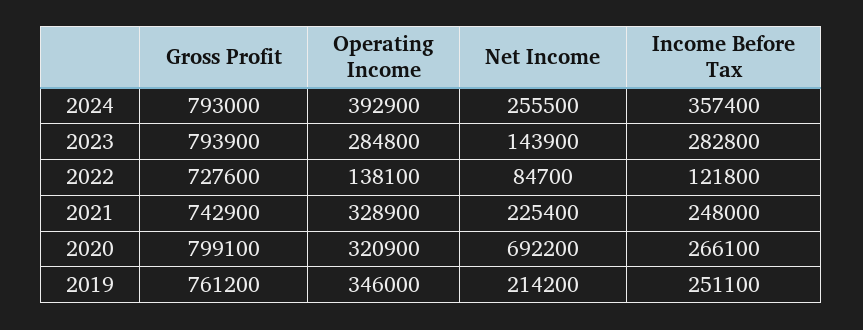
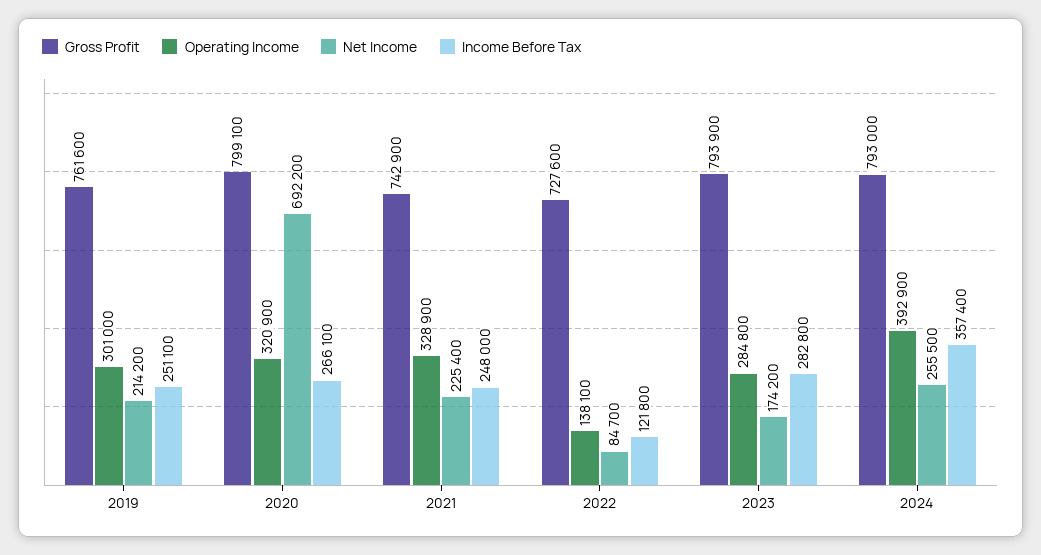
Net Income, 2023: 143900 -> 174200
Gross Profit, 2019: 761200 -> 761600
Operating Income, 2019: 346000 -> 301000

